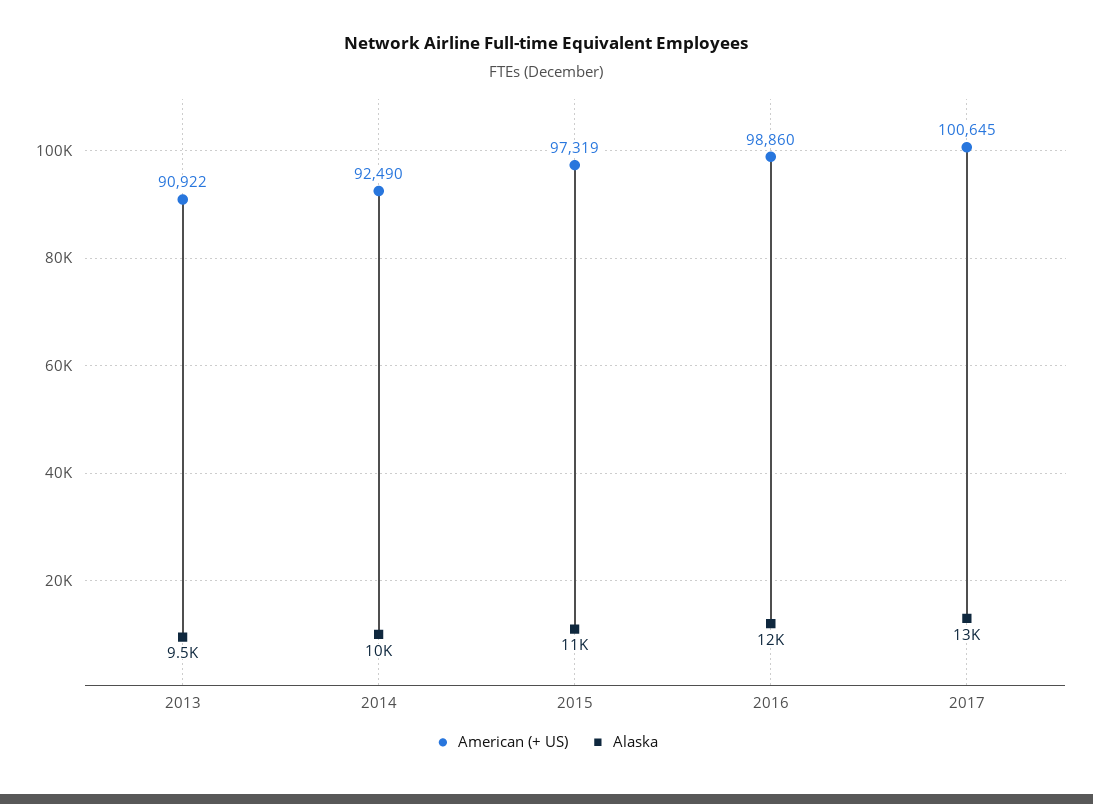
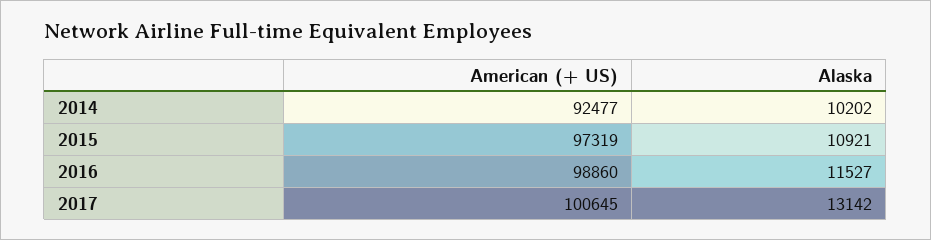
American (+ US), 2013: 90922 -> none
Alaska, 2013: 9500 -> none
American (+ US), 2014: 92490 -> 92477

